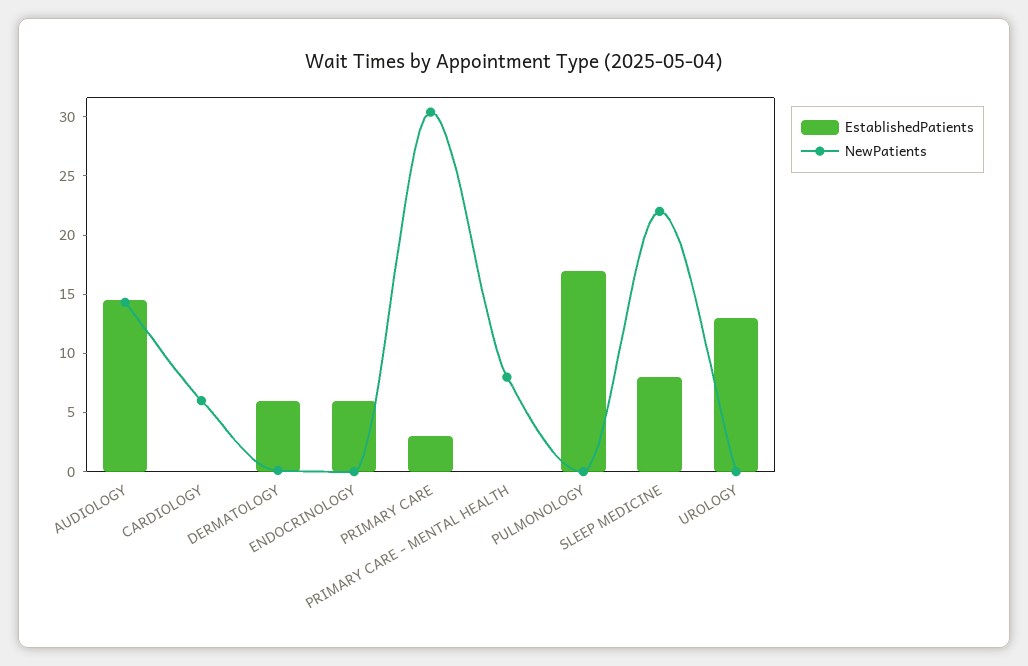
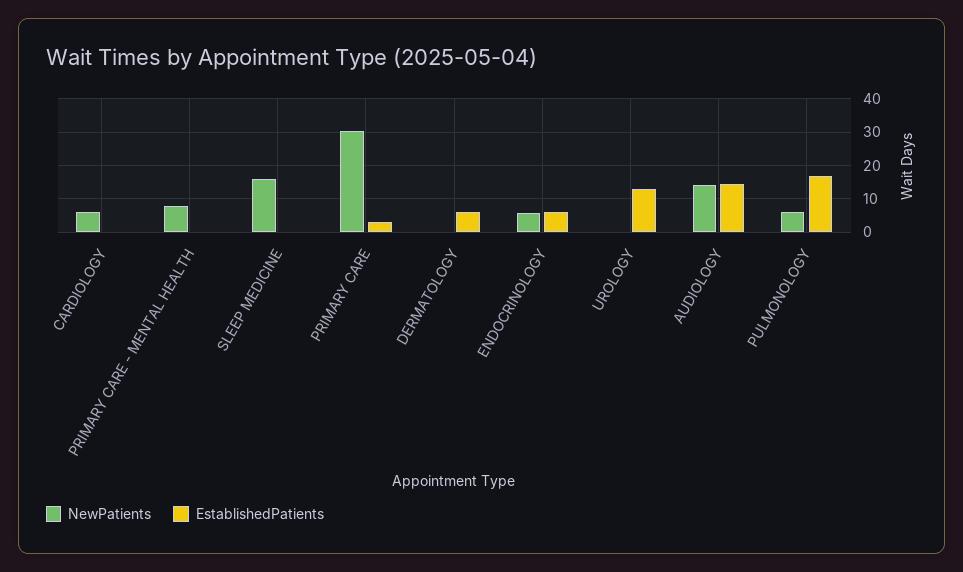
NewPatients, ENDOCRINOLOGY: 0 -> 6
NewPatients, PULMONOLOGY: 0 -> 6
EstablishedPatients, SLEEP MEDICINE: 8 -> 0
NewPatients, SLEEP MEDICINE: 22 -> 16

